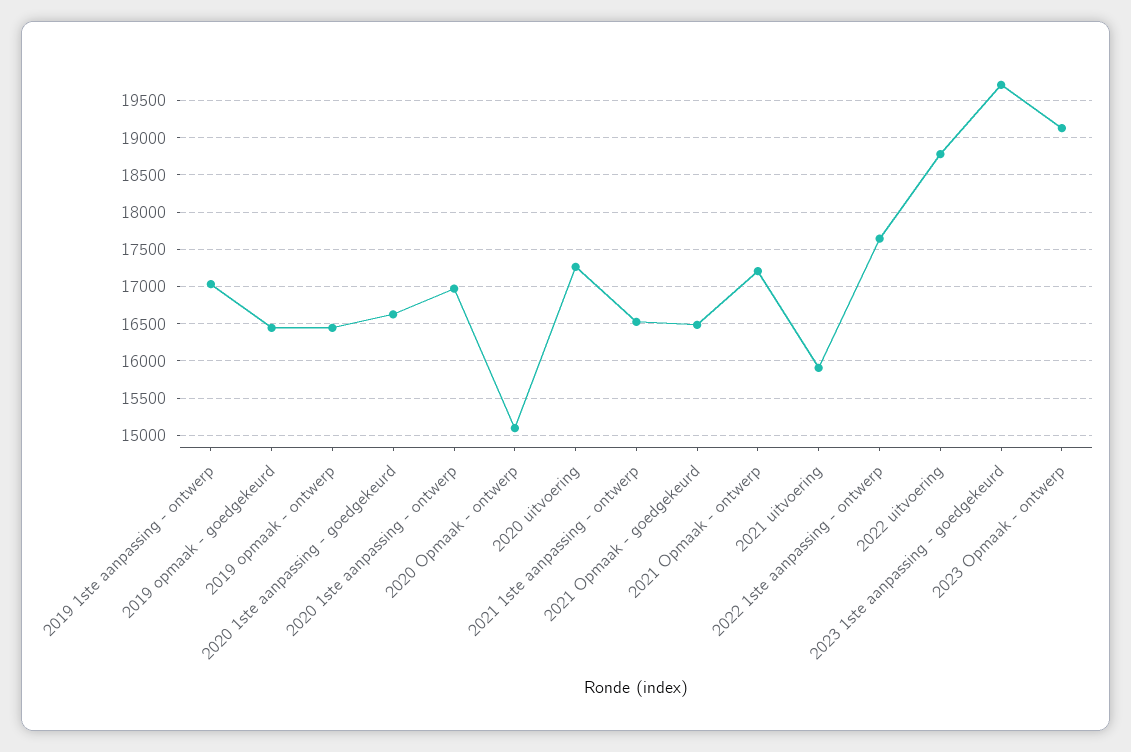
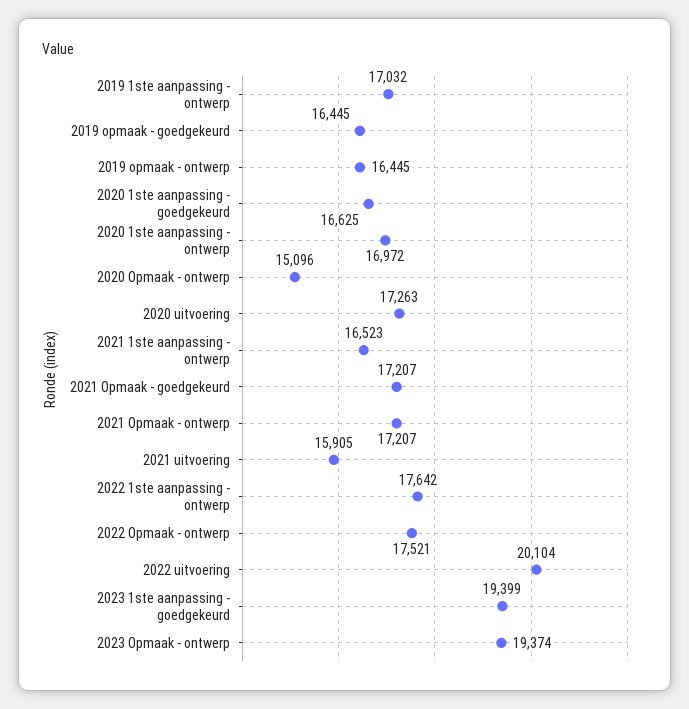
2021 Opmaak - goedgekeurd: 16500 -> 17207
2022 uitvoering: 18800 -> 20104
2023 1ste aanpassing - goedgekeurd: 19700 -> 19399
2023 Opmaak - ontwerp: 19100 -> 19374
2022 Opmaak - ontwerp: none -> 17521

